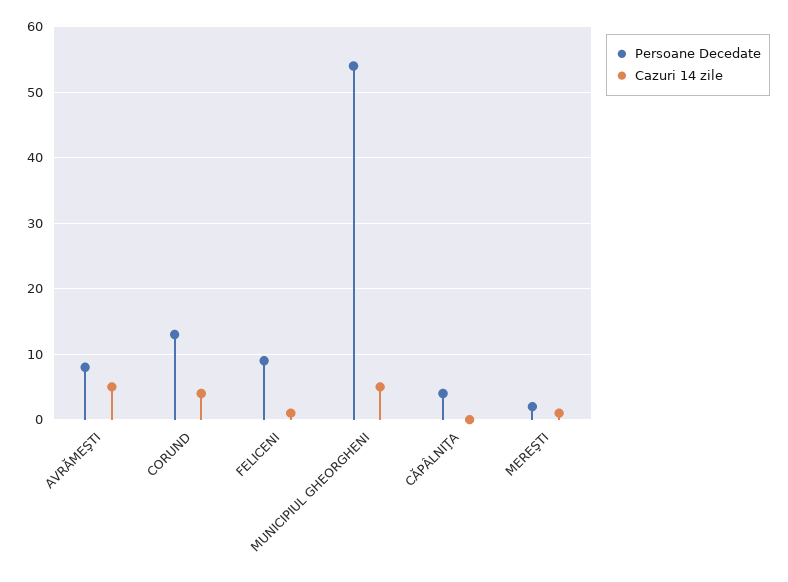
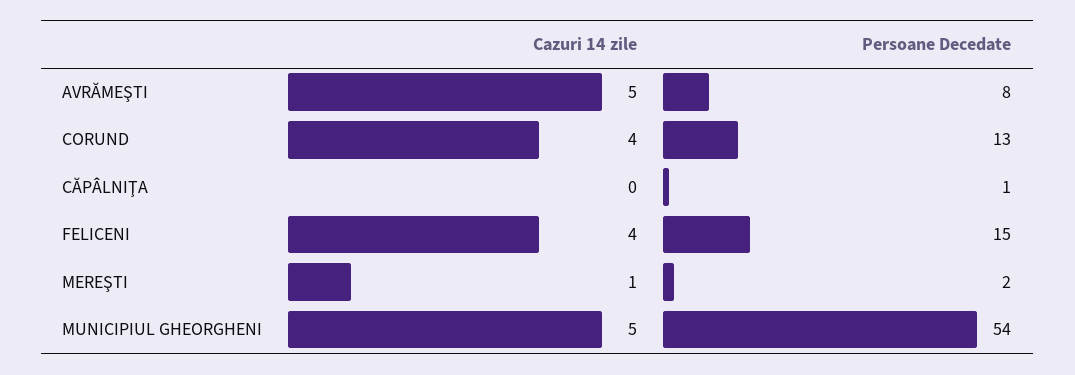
Persoane Decedate, FELICENI: 9 -> 15
Cazuri 14 zile, FELICENI: 1 -> 4
Persoane Decedate, CĂPÂLNIŢA: 4 -> 1

